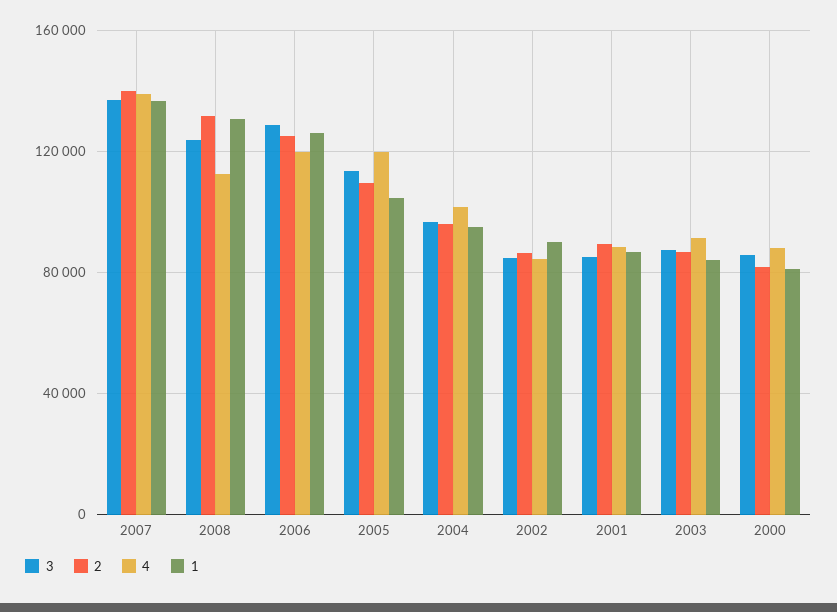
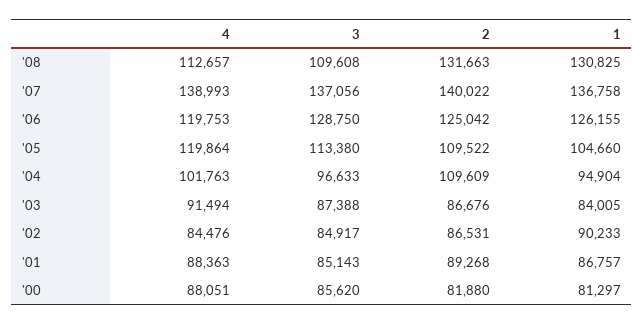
3, 2008: 125000 -> 109608
2, 2004: 95000 -> 109609

